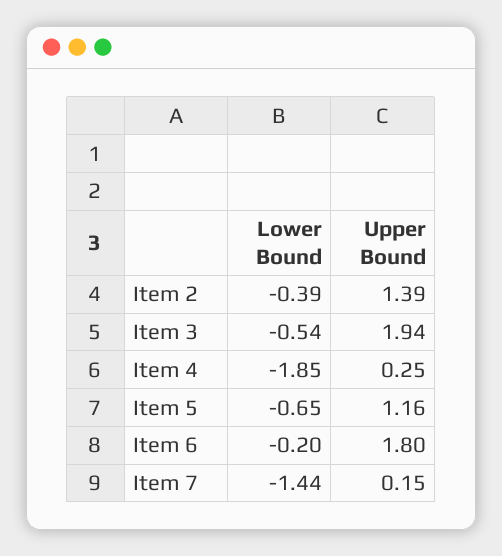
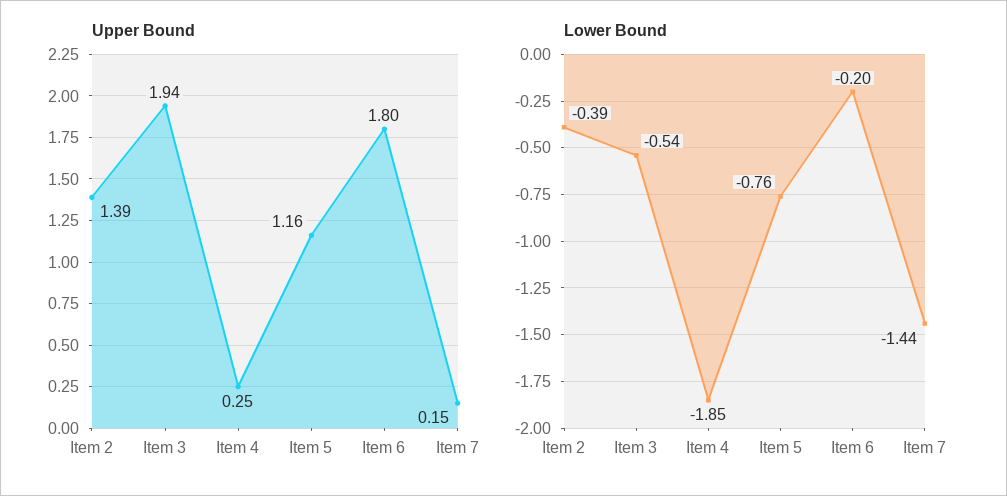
Lower Bound, Item 5: -0.65 -> -0.76

